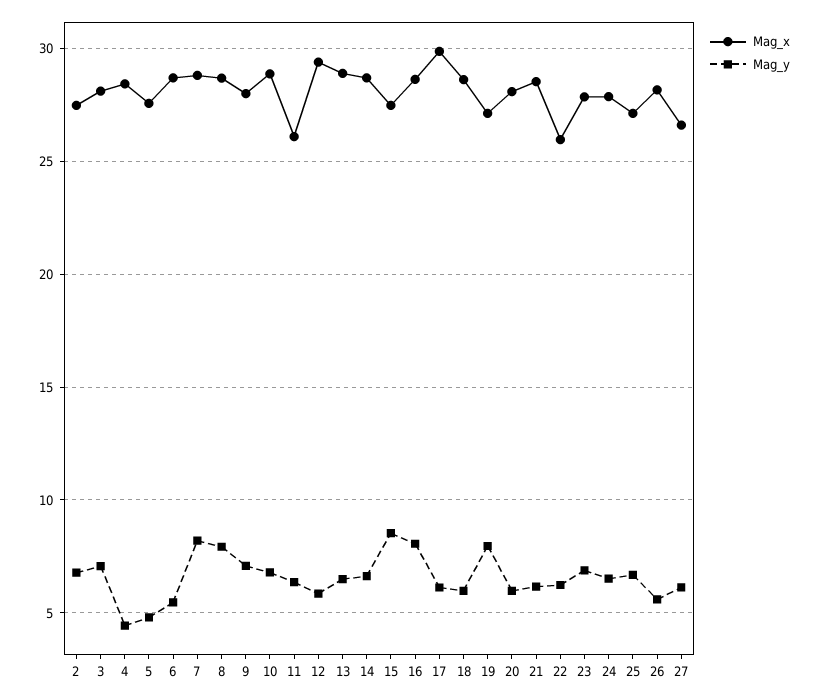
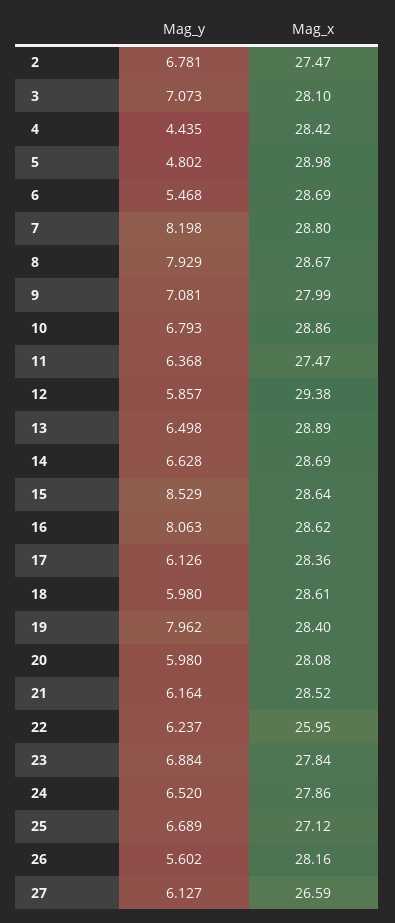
Mag_x, 5: 27.5 -> 28.98
Mag_x, 11: 26 -> 27.47
Mag_x, 15: 27.5 -> 28.64
Mag_x, 17: 30 -> 28.36
Mag_x, 19: 27 -> 28.4

